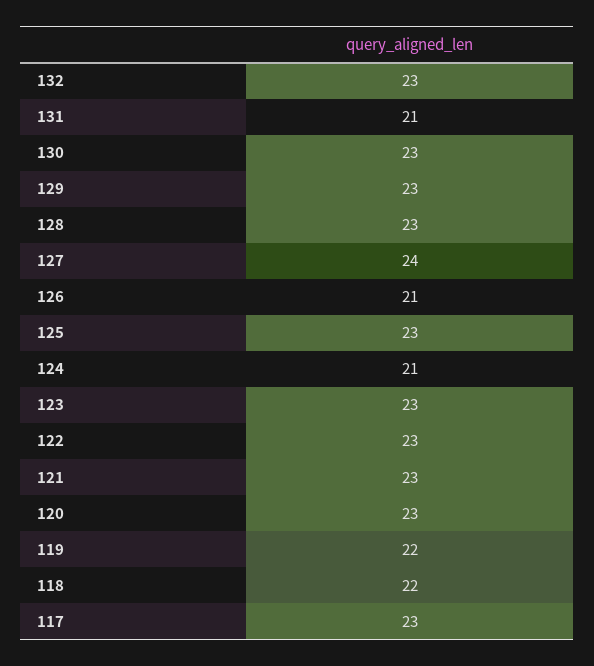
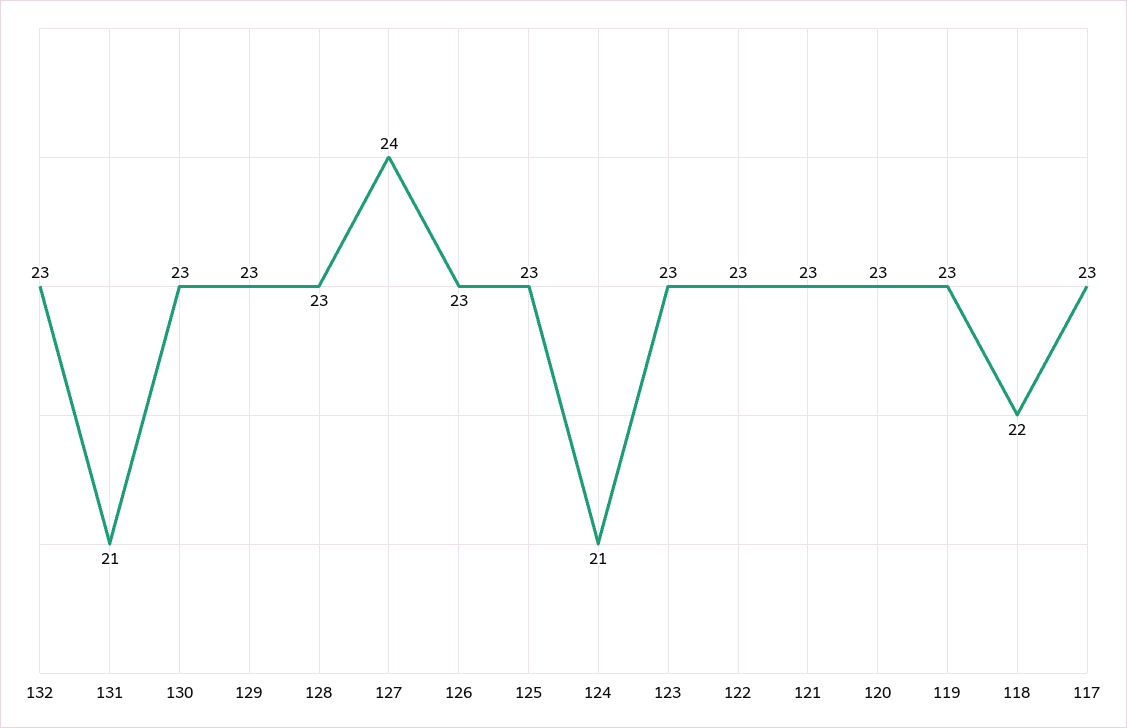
126: 21 -> 23
119: 22 -> 23

